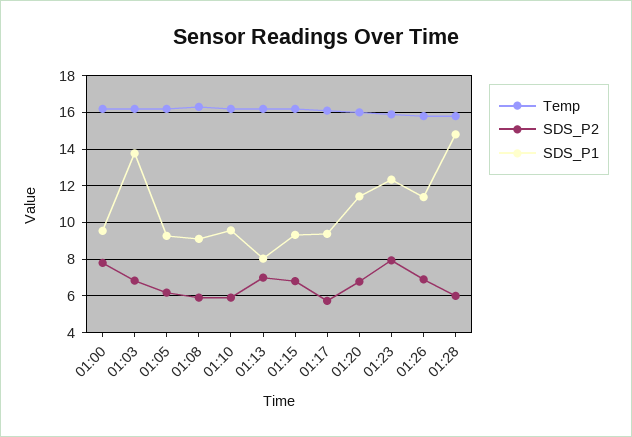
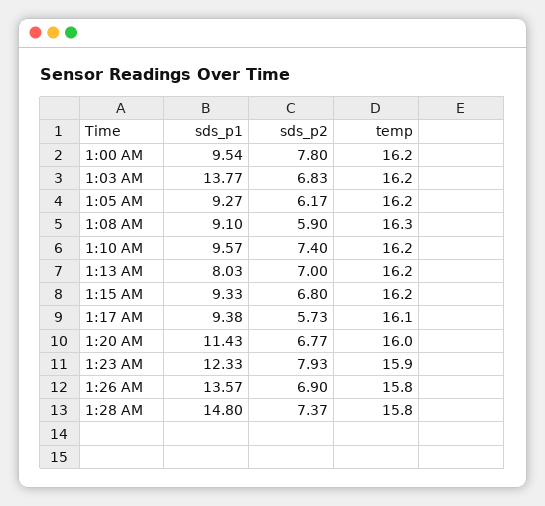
SDS_P2, 01:10: 6 -> 7.4
SDS_P1, 01:26: 11.5 -> 13.57
SDS_P2, 01:28: 6 -> 7.37

